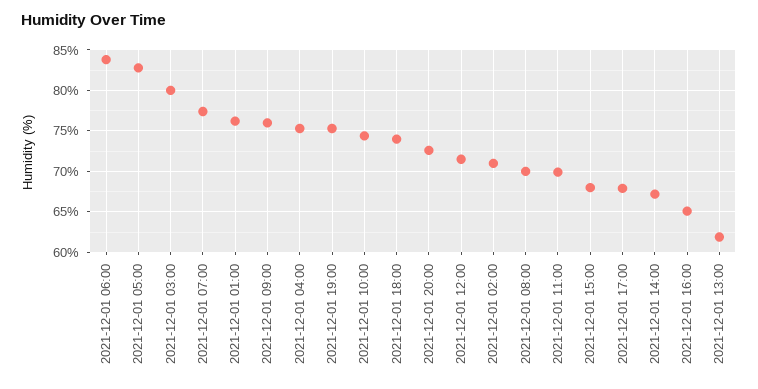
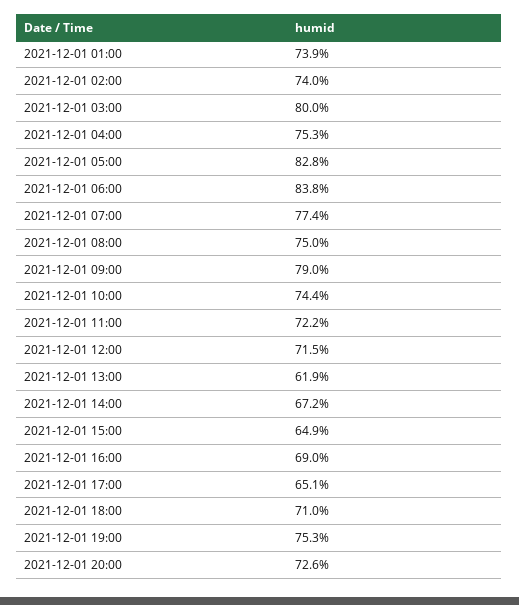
2021-12-01 01:00: 76 -> 73.9
2021-12-01 09:00: 76 -> 79
2021-12-01 18:00: 74 -> 71
2021-12-01 02:00: 71 -> 74
2021-12-01 08:00: 70 -> 75
2021-12-01 11:00: 70 -> 72.2
2021-12-01 15:00: 68 -> 64.9
2021-12-01 17:00: 68 -> 65.1
2021-12-01 16:00: 65 -> 69

